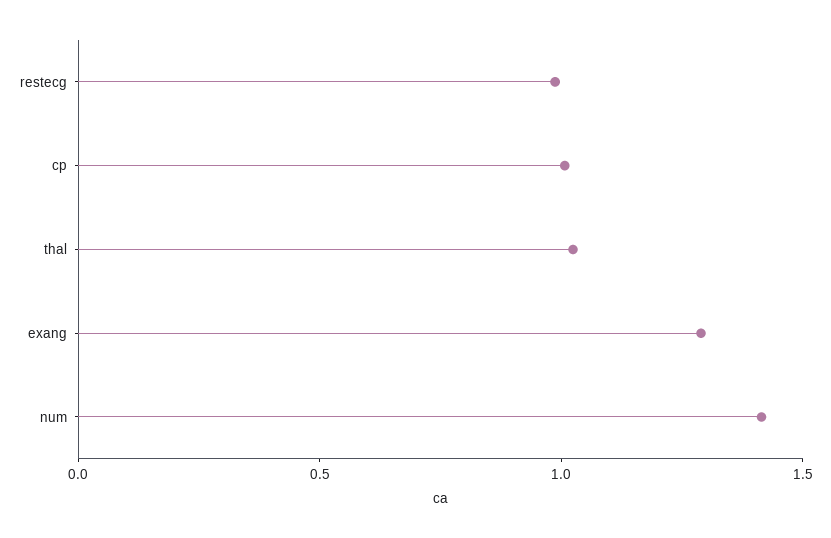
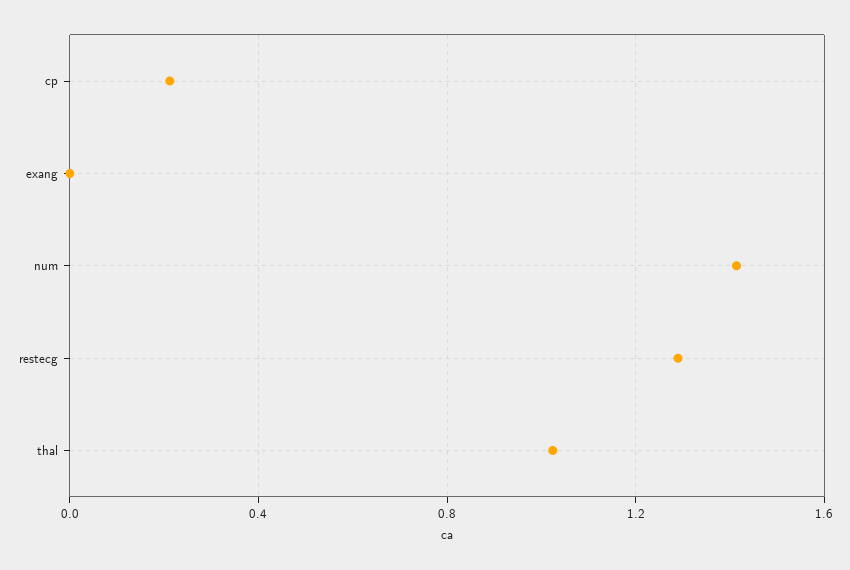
restecg: 1 -> 1.3
cp: 1 -> 0.2
exang: 1.3 -> 0

